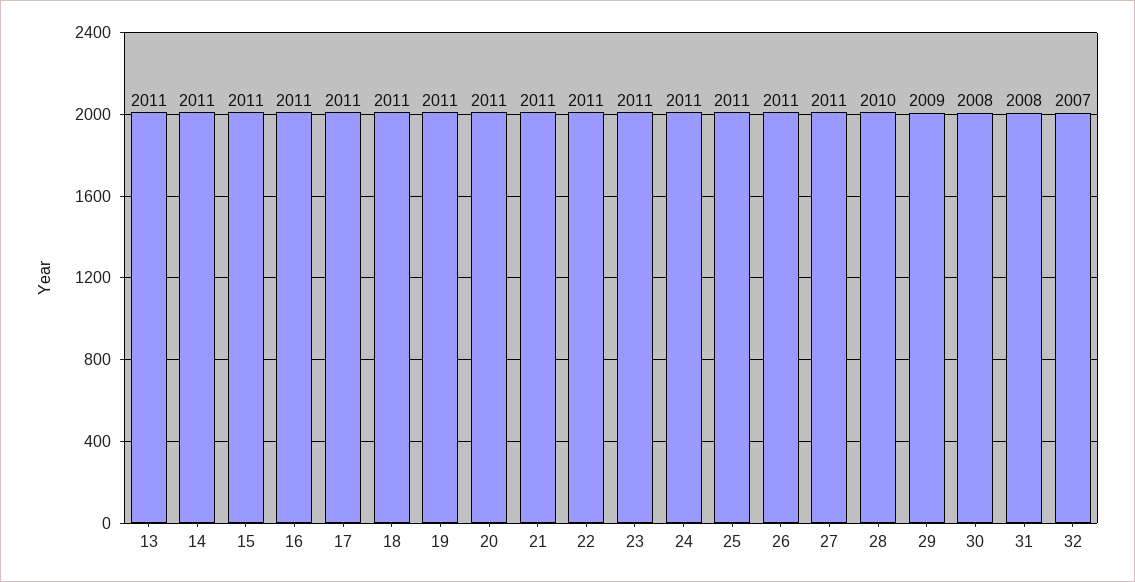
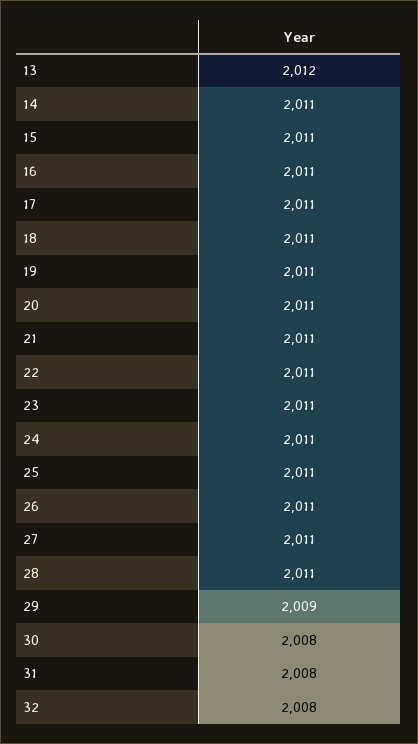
13: 2011 -> 2012
28: 2010 -> 2011
32: 2007 -> 2008

